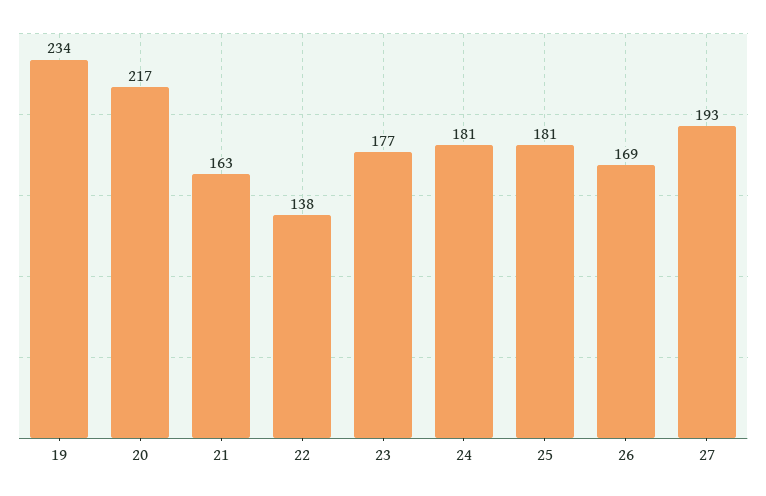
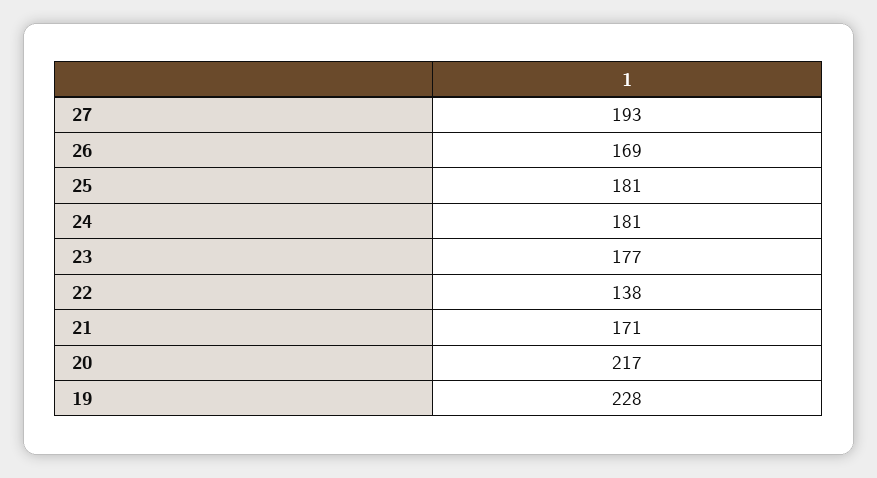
19: 234 -> 228
21: 163 -> 171

